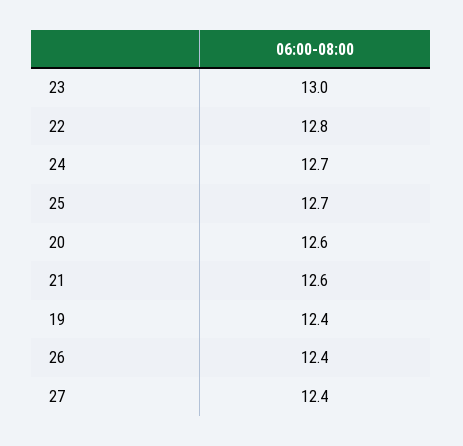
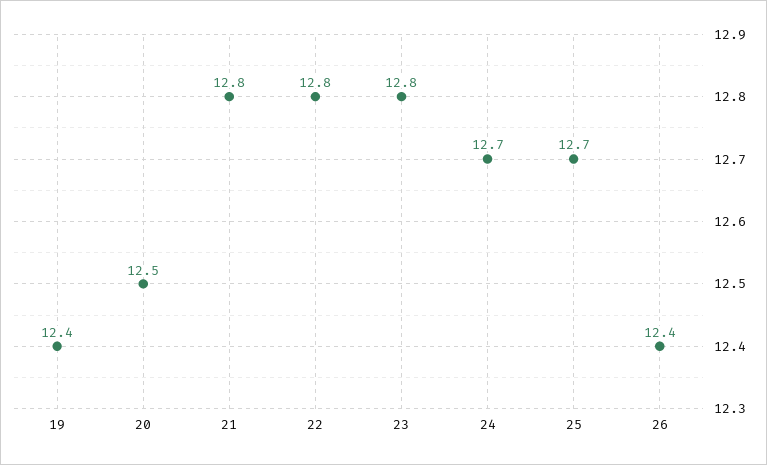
23: 13 -> 12.8
20: 12.6 -> 12.5
21: 12.6 -> 12.8
27: 12.4 -> none

